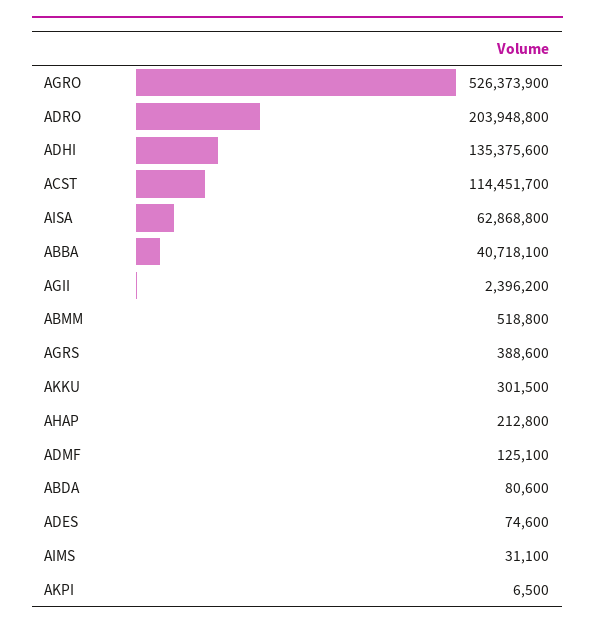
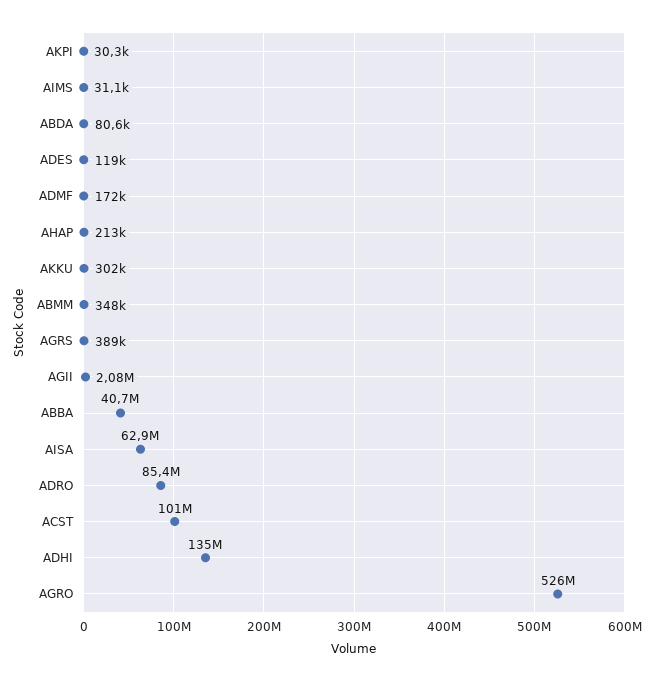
ADRO: 203948800 -> 85400000
ACST: 114451700 -> 101000000
AGII: 2396200 -> 2080000
ABMM: 518800 -> 348000
ADMF: 125100 -> 172000
ADES: 74600 -> 119000
AKPI: 6500 -> 30300

